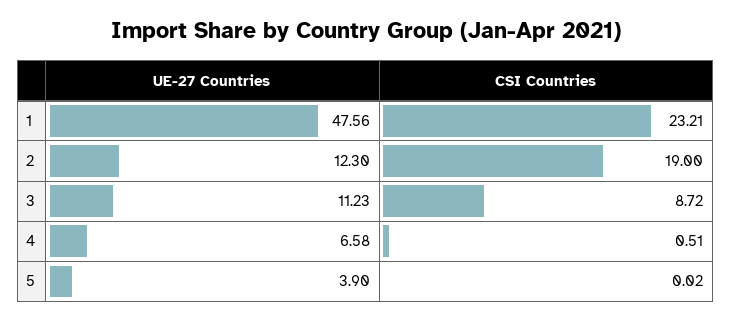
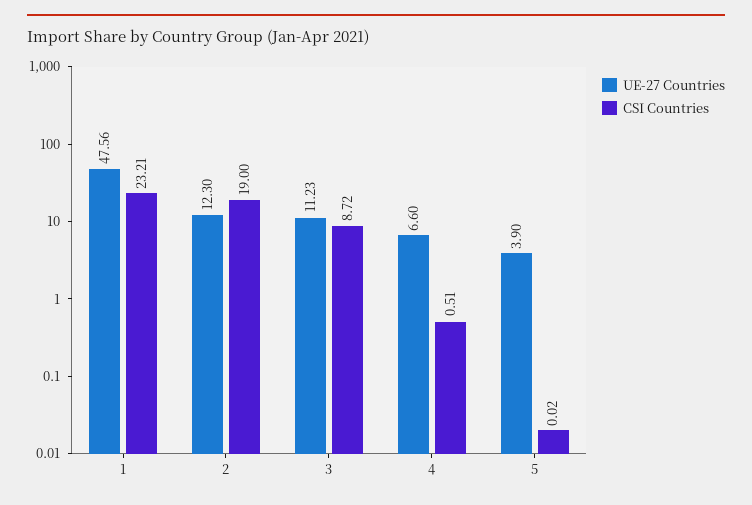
UE-27 Countries, 4: 6.58 -> 6.6

